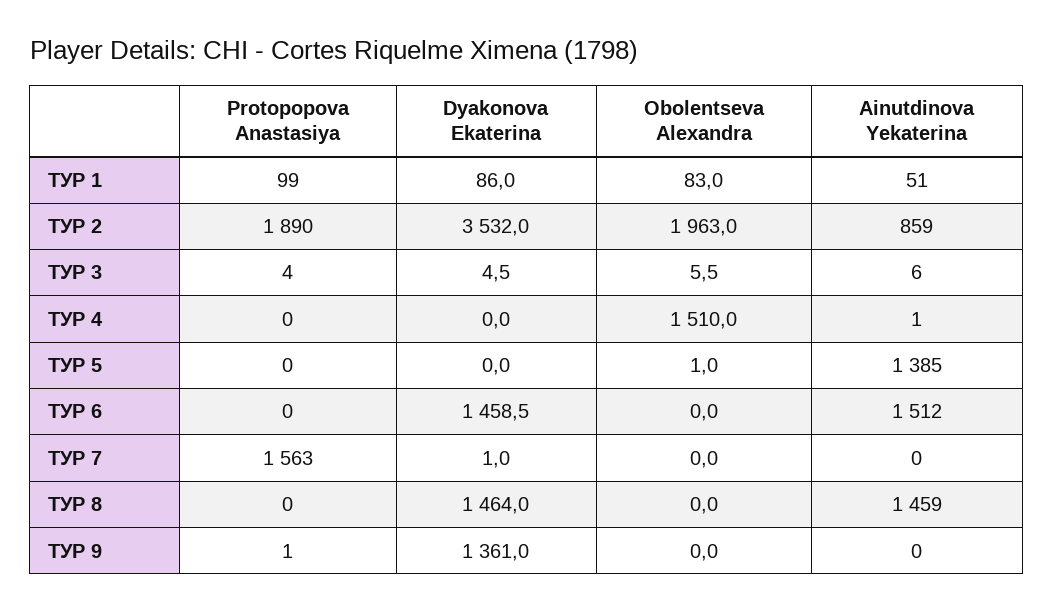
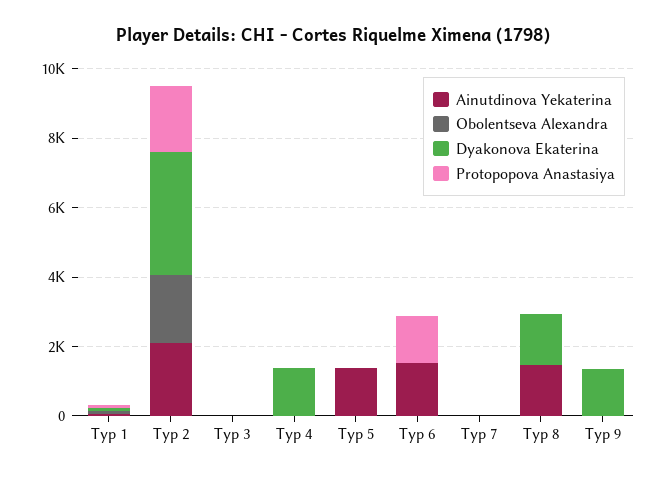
Ainutdinova Yekaterina, ТУР 2: 859 -> 2000
Dyakonova Ekaterina, ТУР 4: 0 -> 1500
Obolentseva Alexandra, ТУР 4: 1510 -> 0
Protopopova Anastasiya, ТУР 6: 0 -> 1500
Dyakonova Ekaterina, ТУР 6: 1458.5 -> 0
Protopopova Anastasiya, ТУР 7: 1563 -> 0

